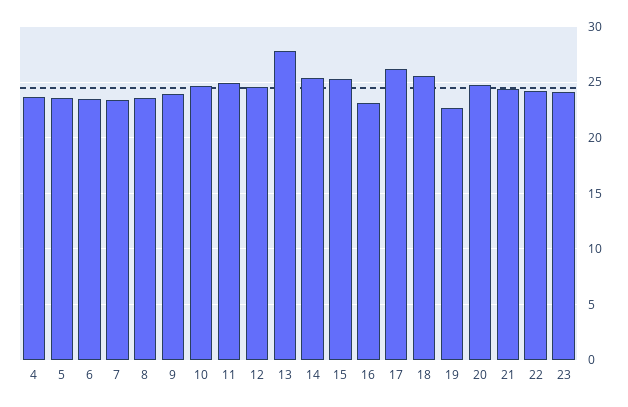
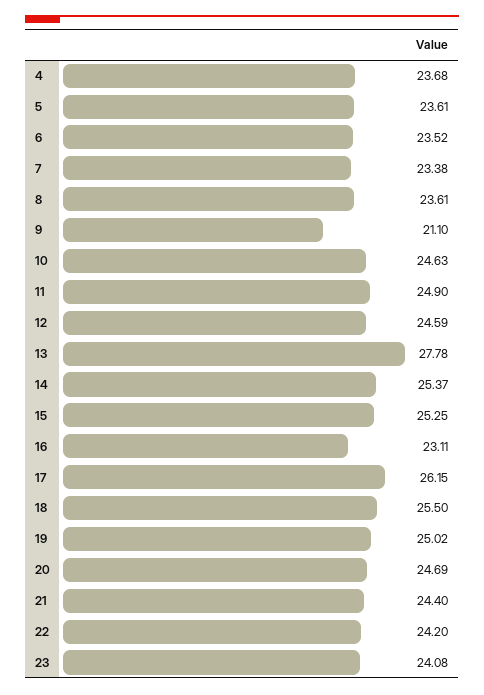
9: 24 -> 21.1
19: 23 -> 25.02

